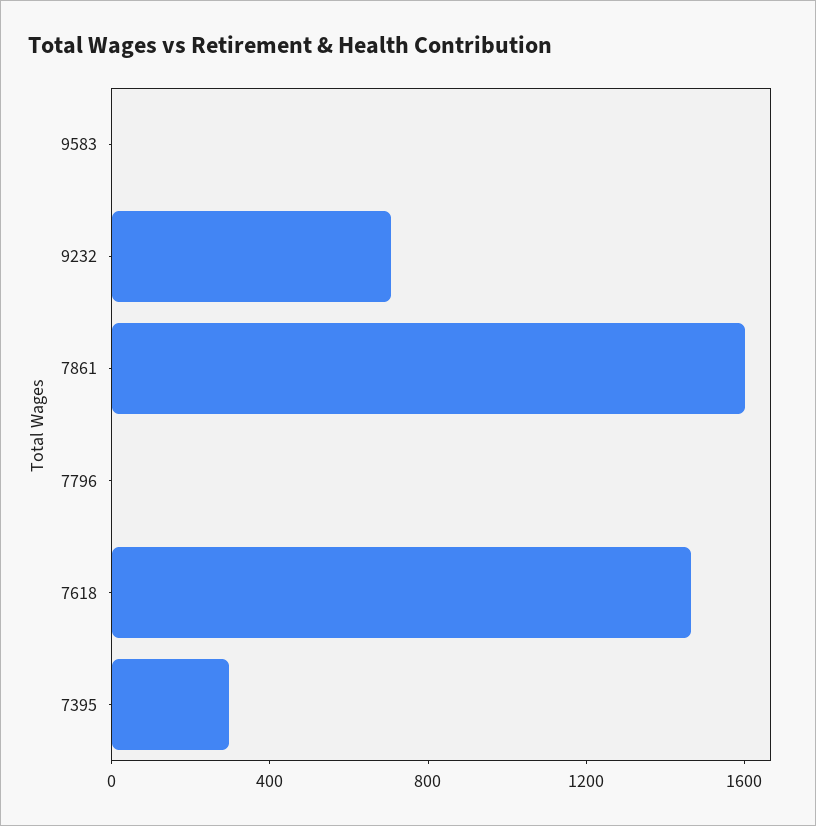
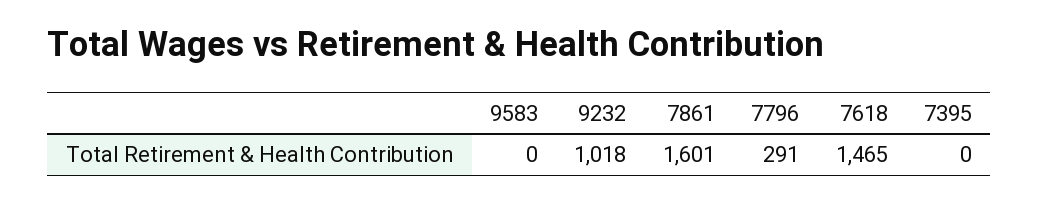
9232: 700 -> 1018
7796: 0 -> 291
7395: 300 -> 0

